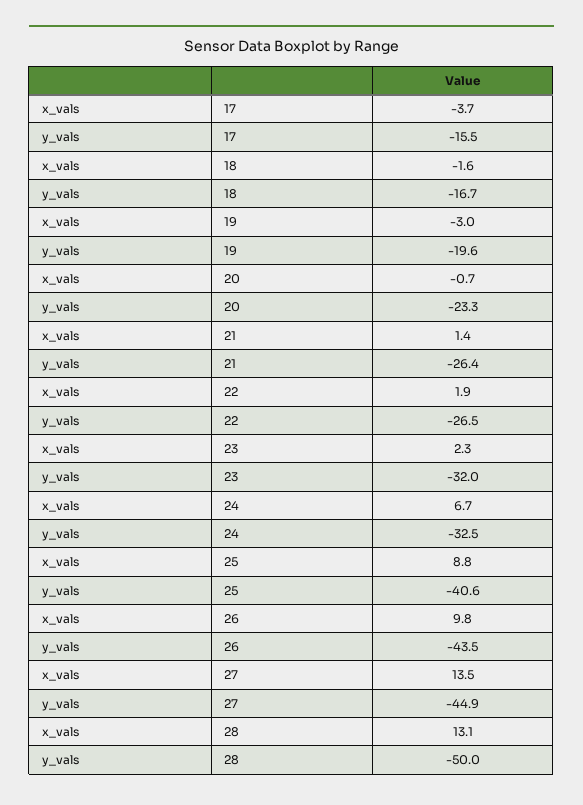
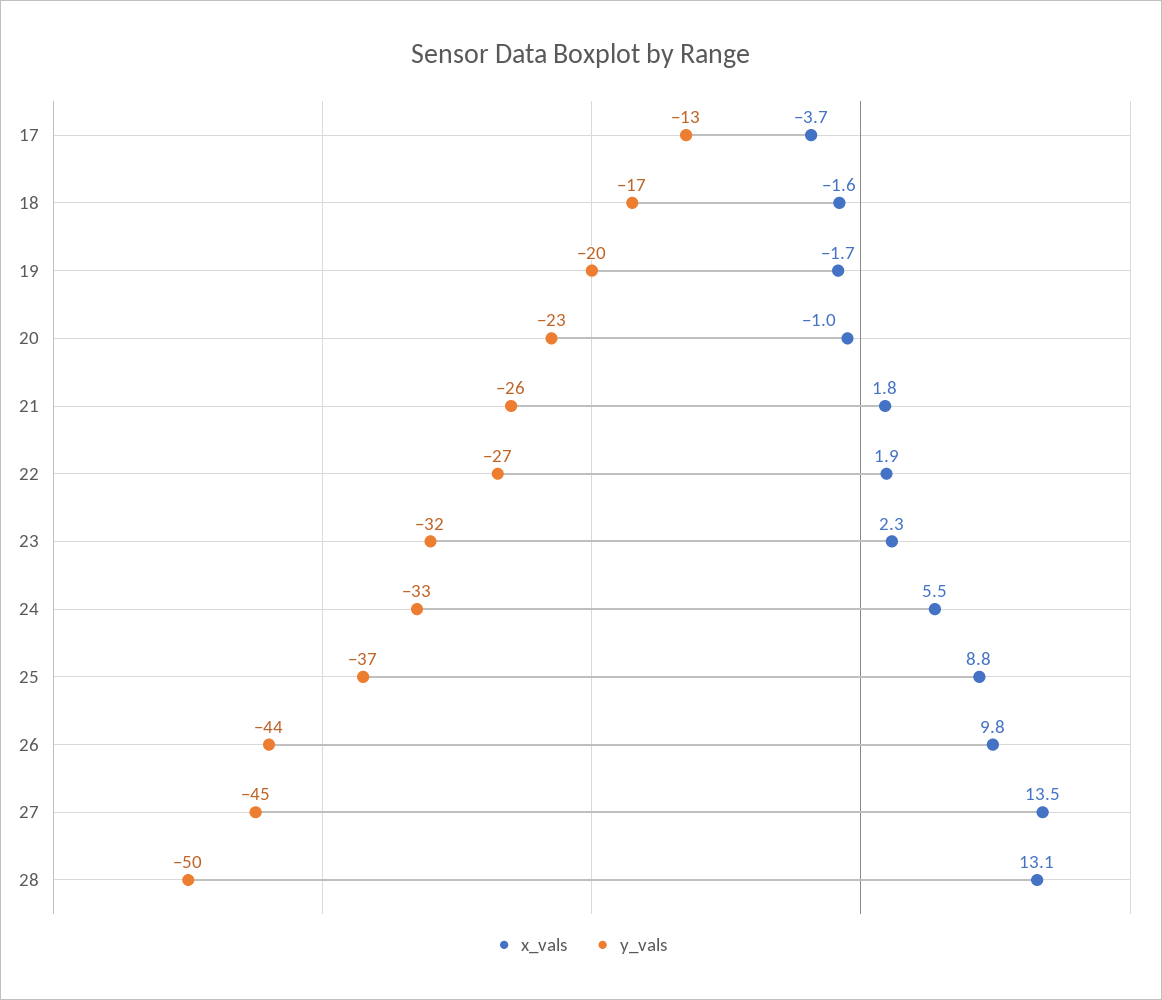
y_vals, 17: -15.5 -> -13
x_vals, 19: -3 -> -1.7
x_vals, 20: -0.7 -> -1
x_vals, 21: 1.4 -> 1.8
x_vals, 24: 6.7 -> 5.5
y_vals, 25: -40.6 -> -37

